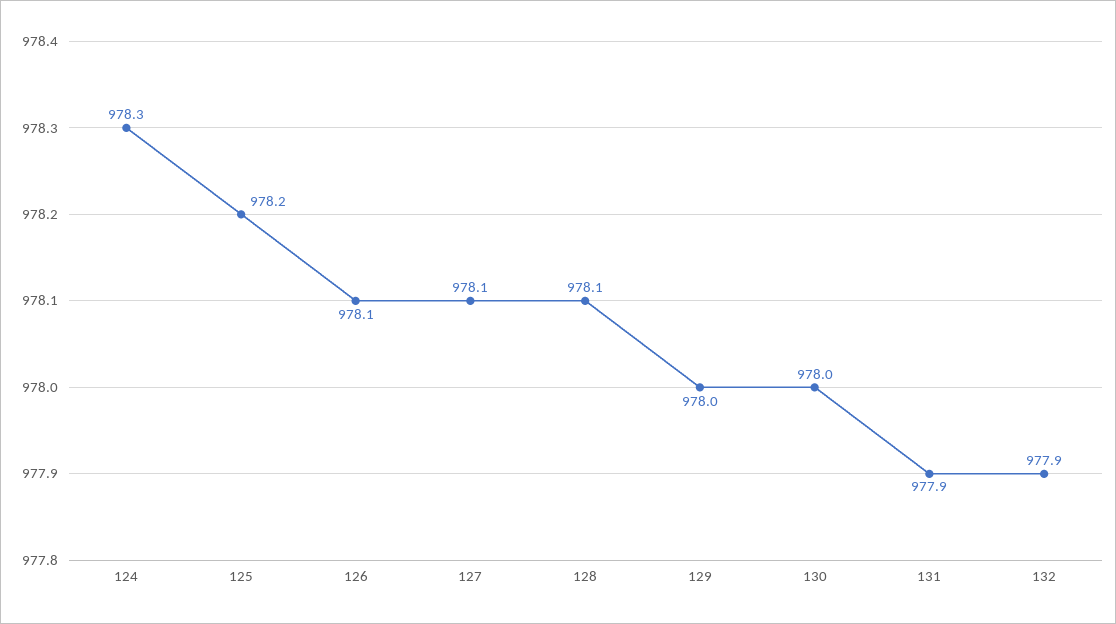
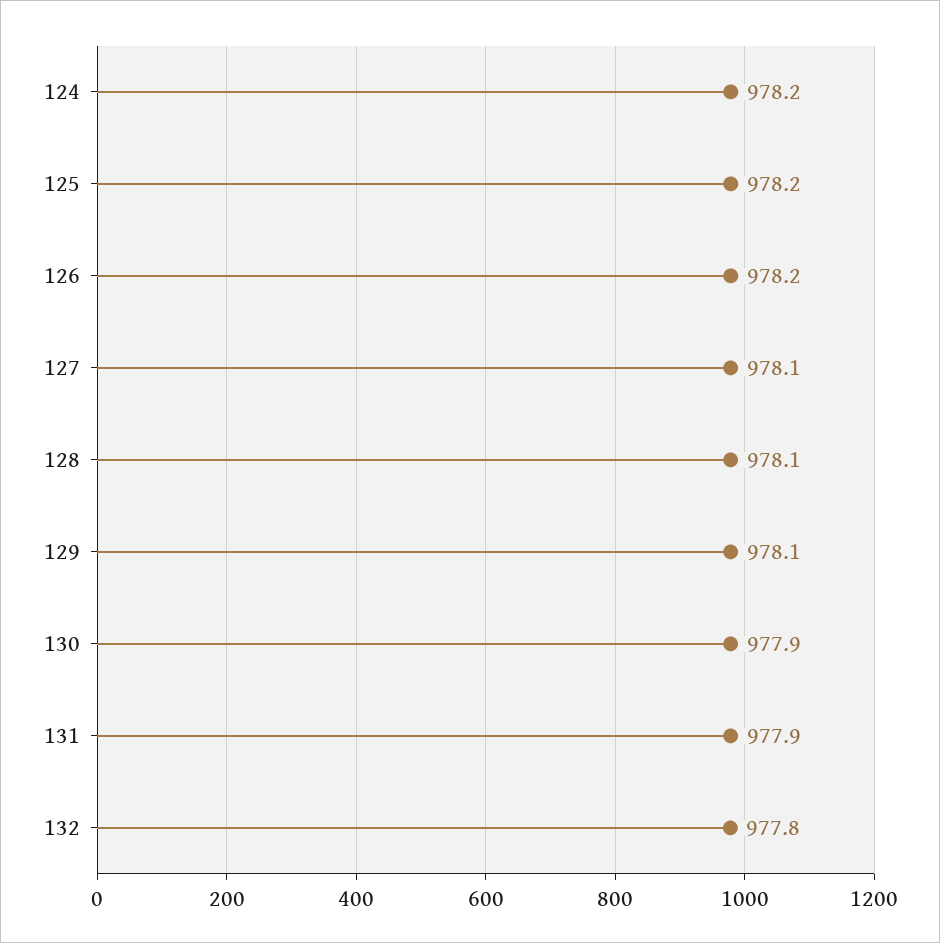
124: 978.3 -> 978.2
126: 978.1 -> 978.2
129: 978 -> 978.1
130: 978 -> 977.9
132: 977.9 -> 977.8

